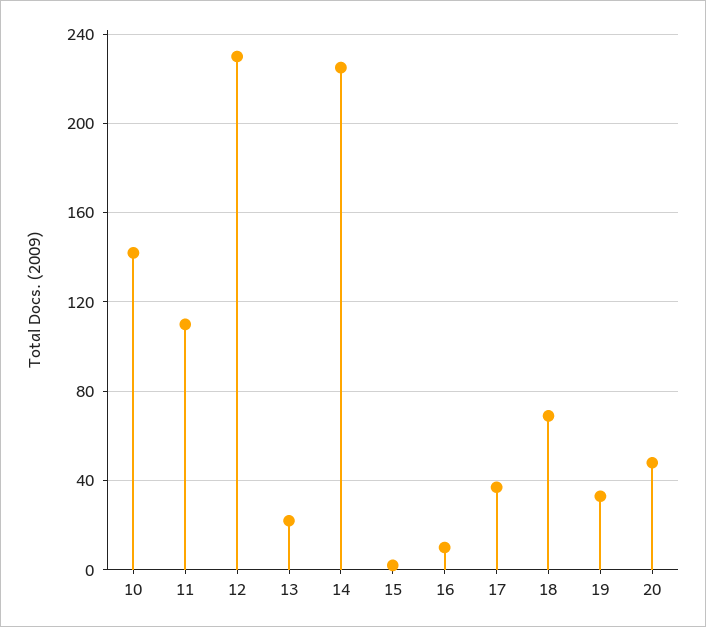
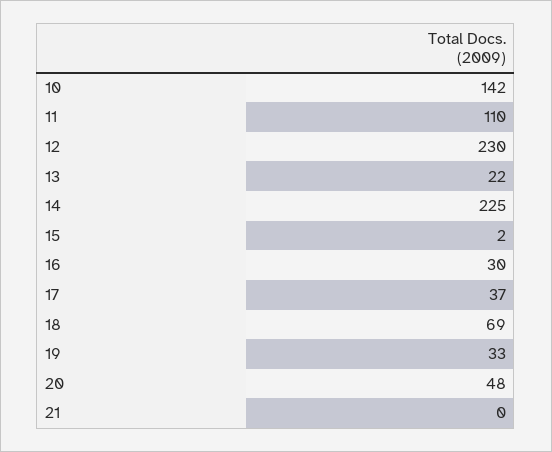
16: 10 -> 30
21: none -> 0

